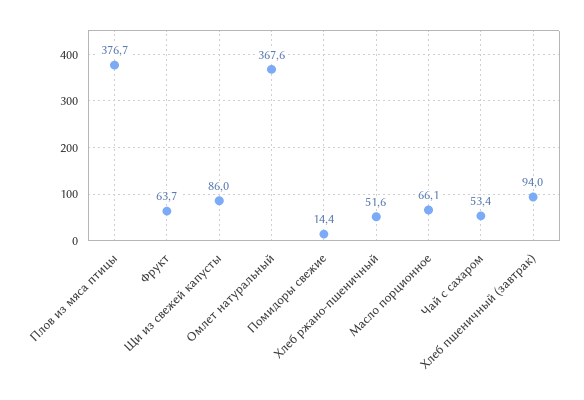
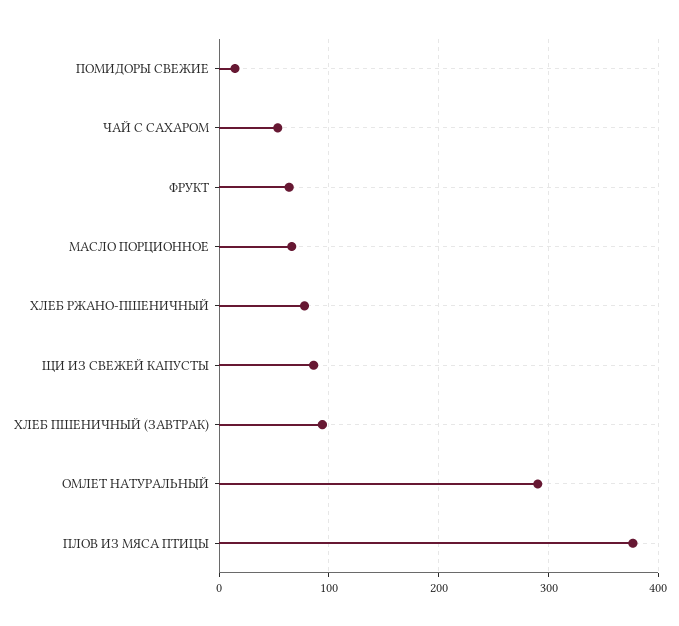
Омлет натуральный: 367.6 -> 290
Хлеб ржано-пшеничный: 51.6 -> 80

